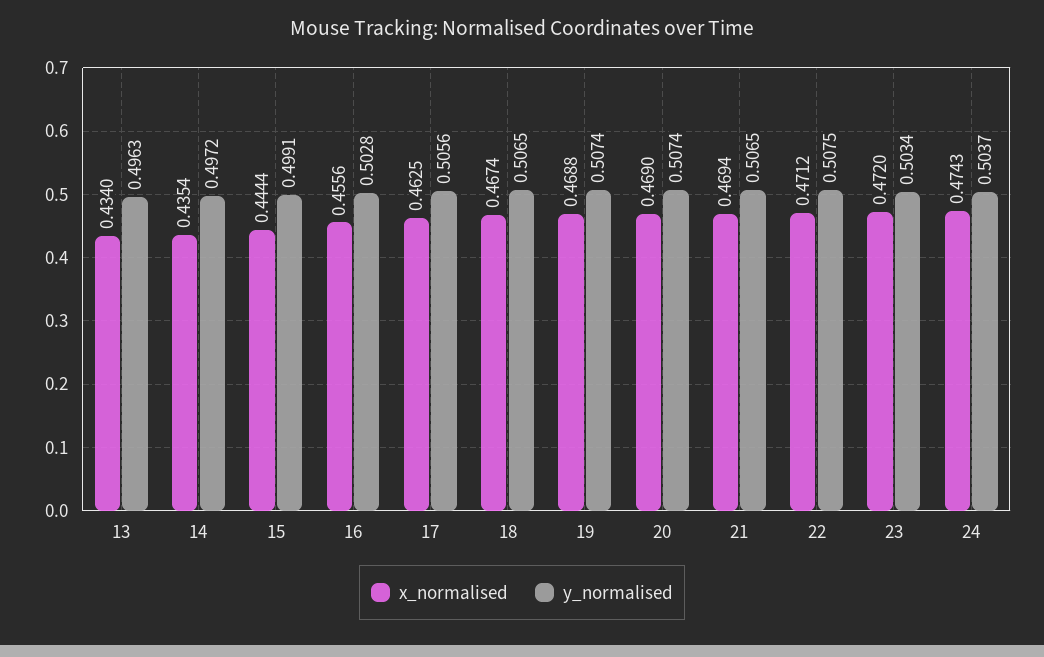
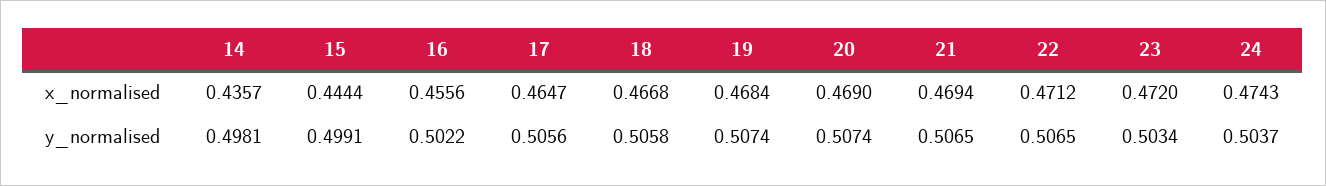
x_normalised, 13: 0.434 -> none
y_normalised, 13: 0.4963 -> none
x_normalised, 14: 0.4354 -> 0.4357
y_normalised, 14: 0.4972 -> 0.4981
y_normalised, 16: 0.5028 -> 0.5022
x_normalised, 17: 0.4625 -> 0.4647
x_normalised, 18: 0.4674 -> 0.4668
y_normalised, 18: 0.5065 -> 0.5058
x_normalised, 19: 0.4688 -> 0.4684
y_normalised, 22: 0.5075 -> 0.5065

